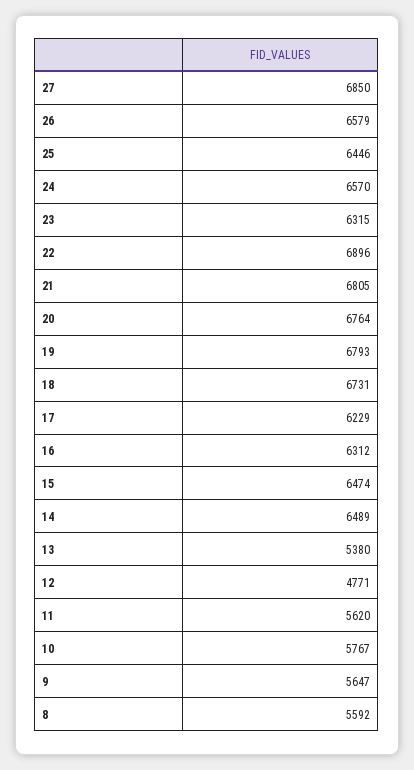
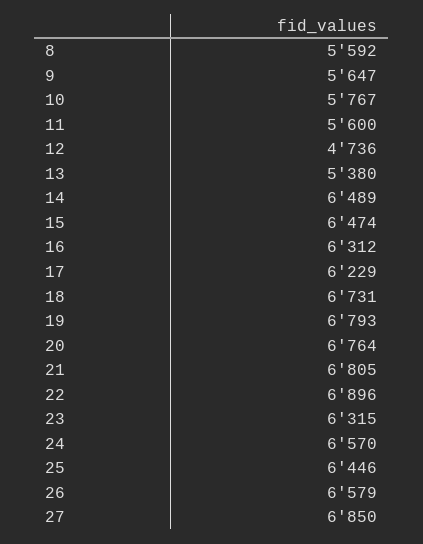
12: 4771 -> 4736
11: 5620 -> 5600

